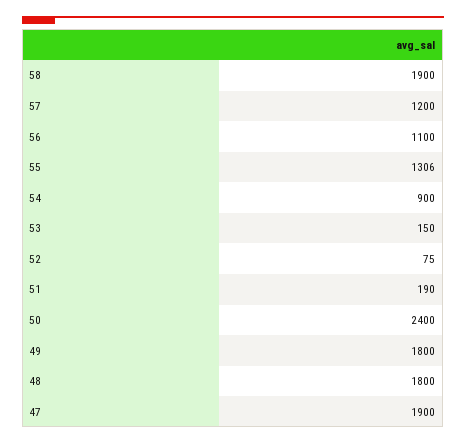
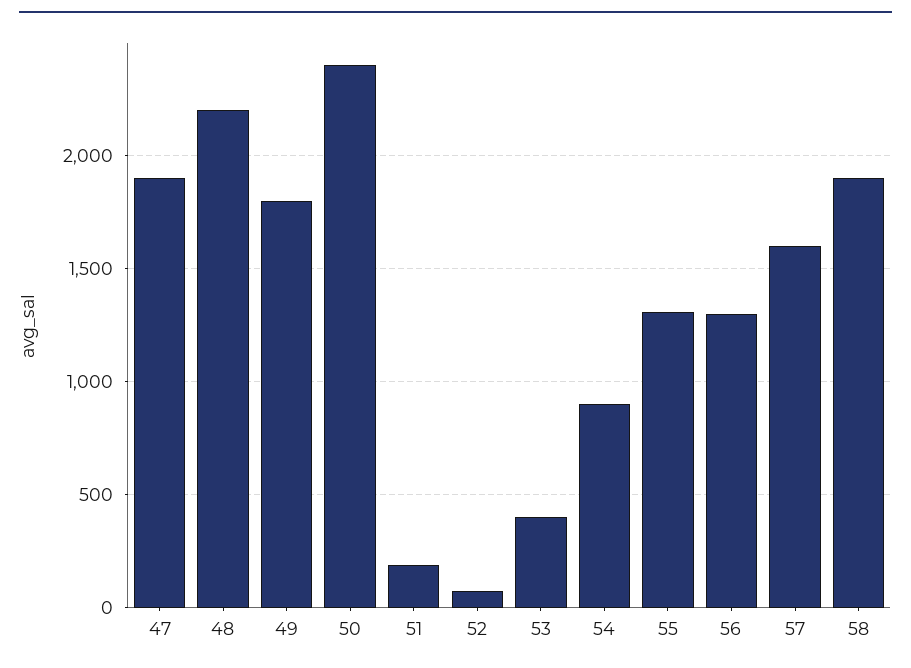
57: 1200 -> 1600
56: 1100 -> 1300
53: 150 -> 400
48: 1800 -> 2200

